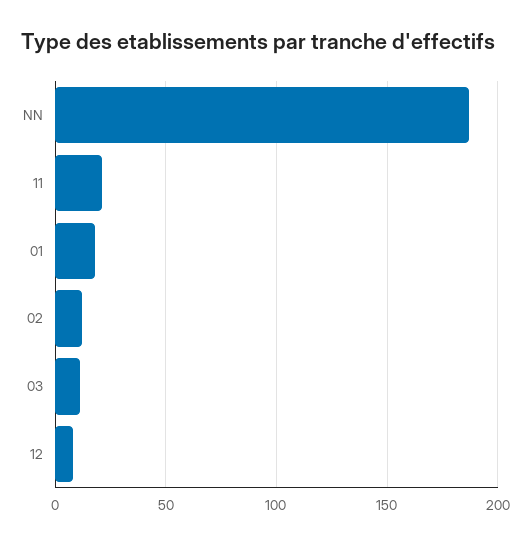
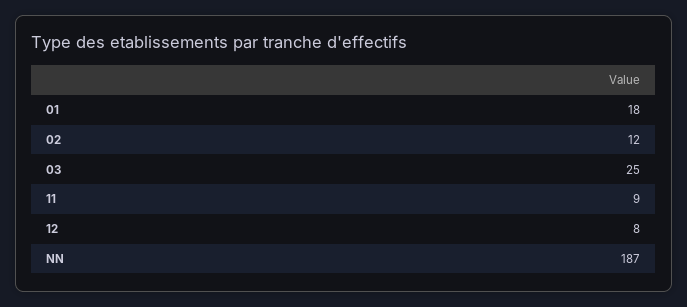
11: 20 -> 9
03: 10 -> 25

